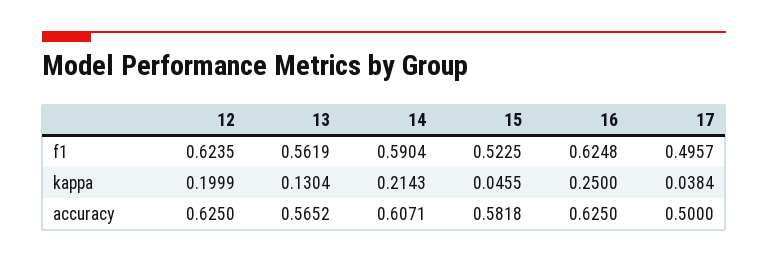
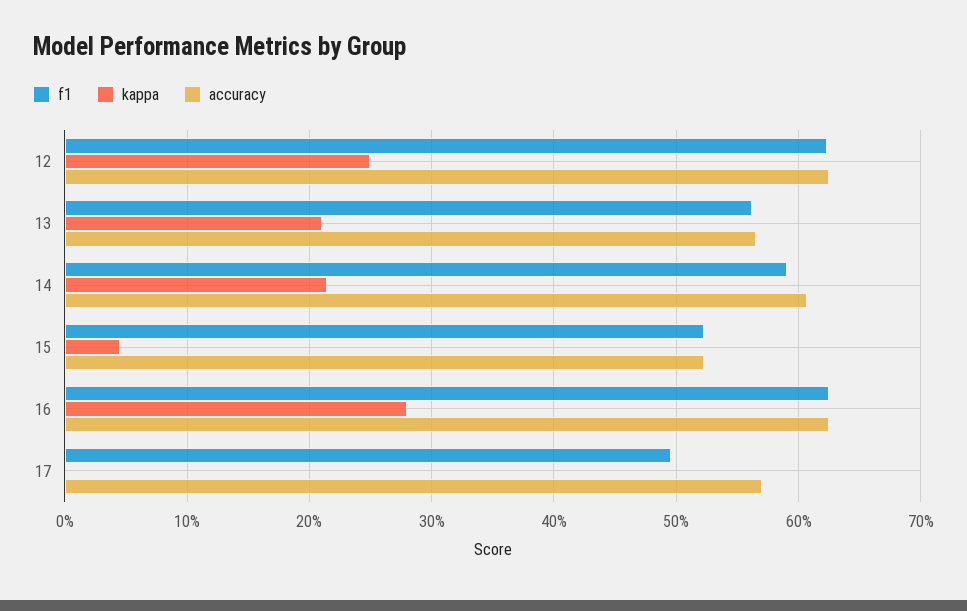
kappa, 12: 0.1999 -> 0.25
kappa, 13: 0.1304 -> 0.21
kappa, 16: 0.25 -> 0.28
kappa, 17: 0.0384 -> 0
accuracy, 15: 0.5818 -> 0.52
accuracy, 17: 0.5 -> 0.57

